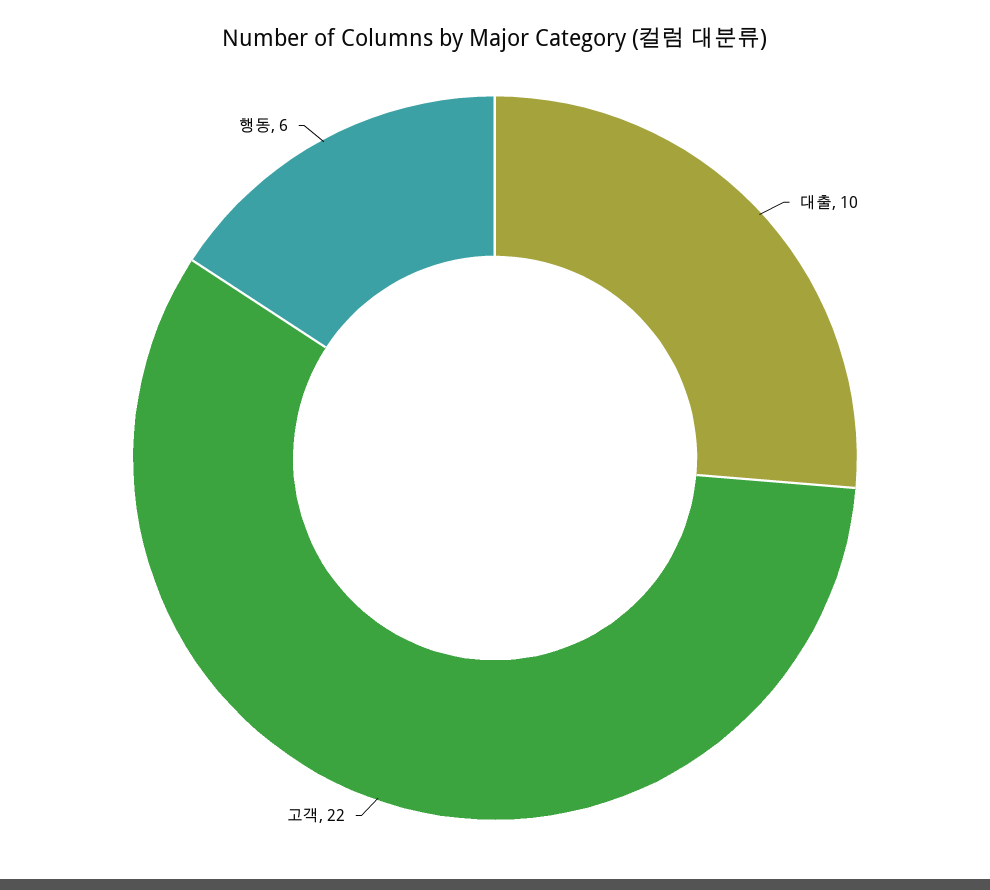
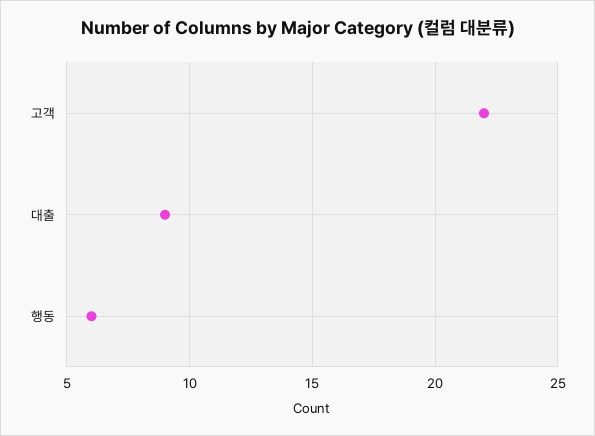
대출: 10 -> 9

